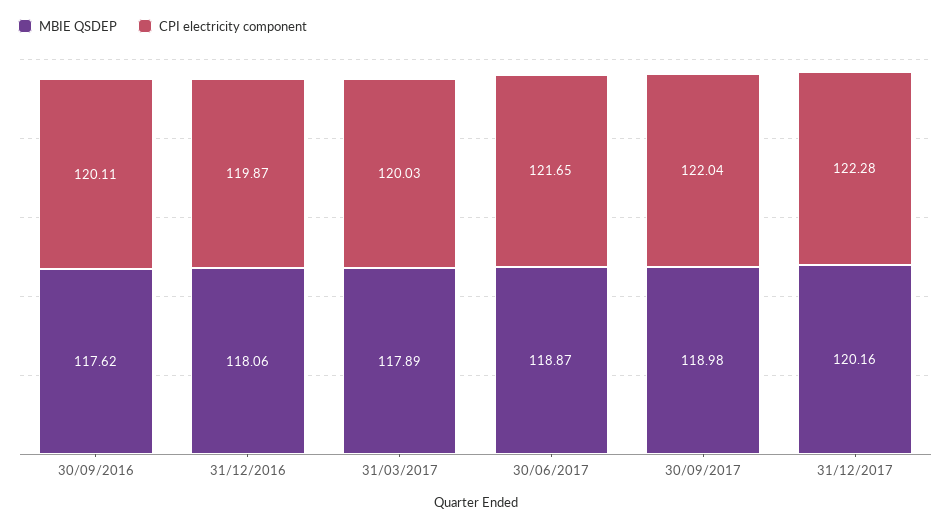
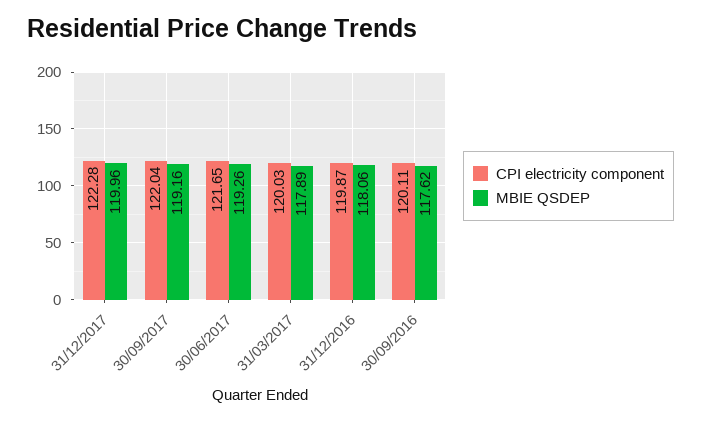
MBIE QSDEP, 30/06/2017: 118.87 -> 119.26
MBIE QSDEP, 30/09/2017: 118.98 -> 119.16
MBIE QSDEP, 31/12/2017: 120.16 -> 119.96

